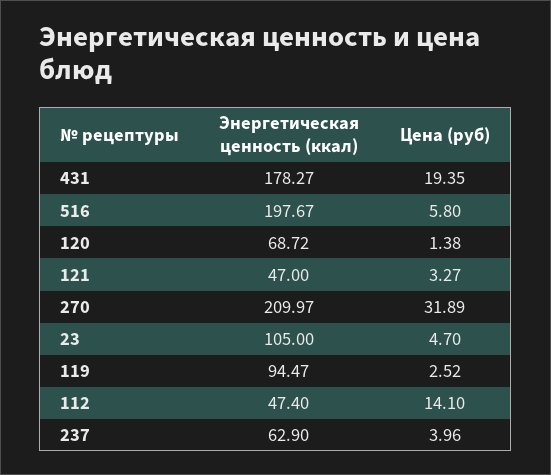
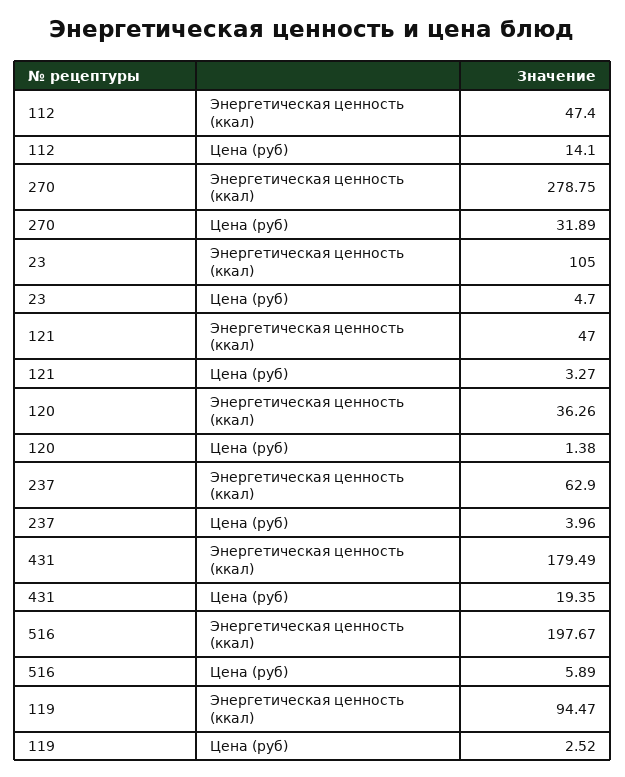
Энергетическая ценность (ккал), 431: 178.27 -> 179.49
Цена (руб), 516: 5.8 -> 5.89
Энергетическая ценность (ккал), 120: 68.72 -> 36.26
Энергетическая ценность (ккал), 270: 209.97 -> 278.75

